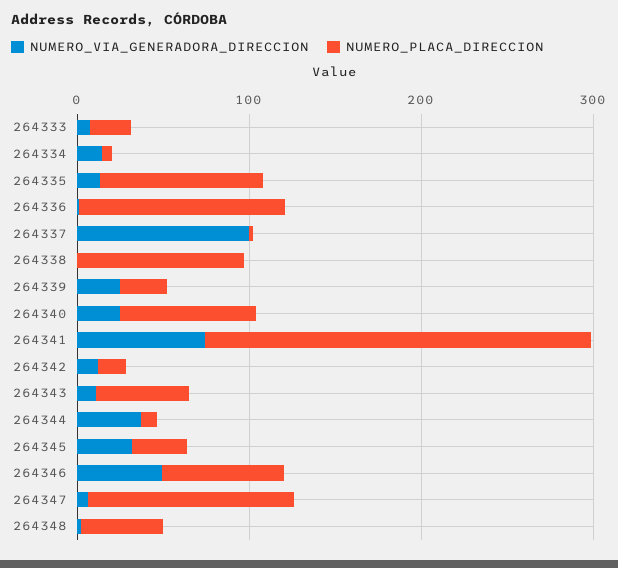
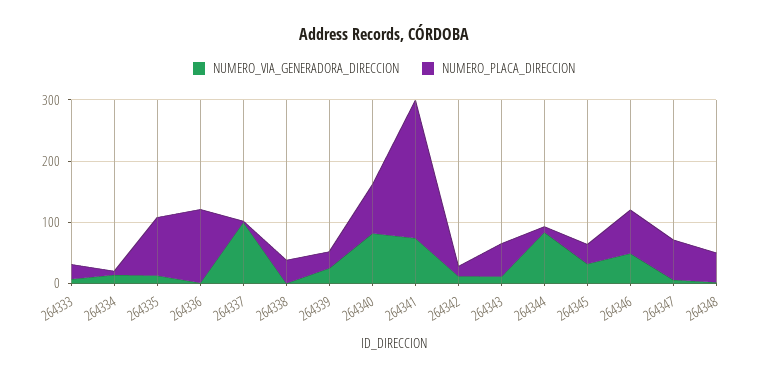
NUMERO_PLACA_DIRECCION, 264338: 100 -> 40
NUMERO_VIA_GENERADORA_DIRECCION, 264340: 20 -> 80
NUMERO_VIA_GENERADORA_DIRECCION, 264344: 40 -> 80
NUMERO_PLACA_DIRECCION, 264347: 120 -> 60

